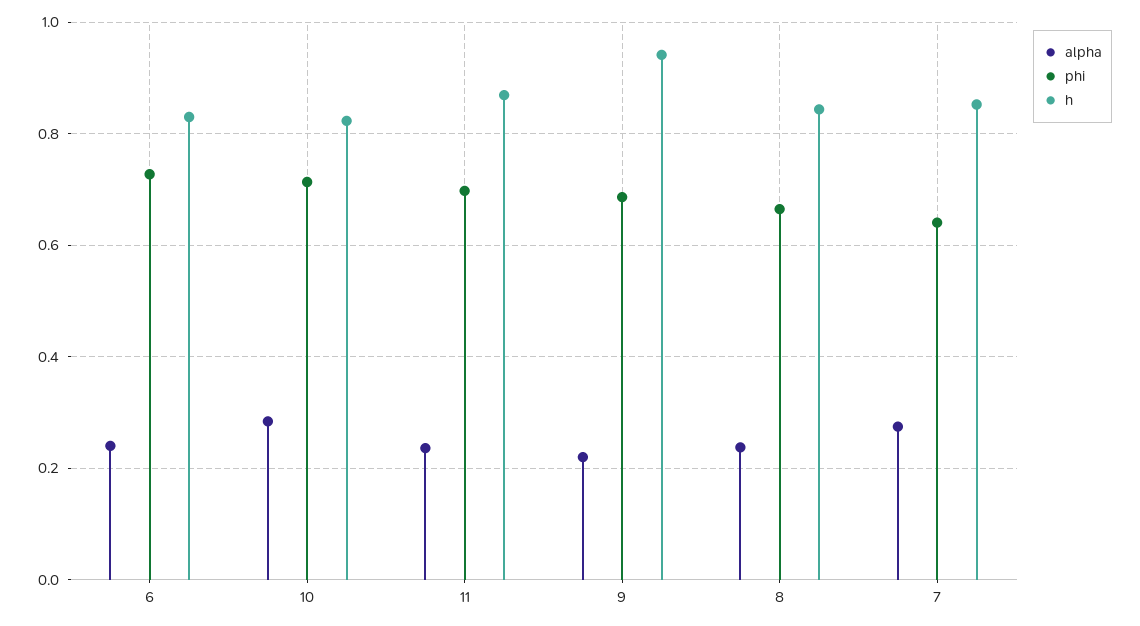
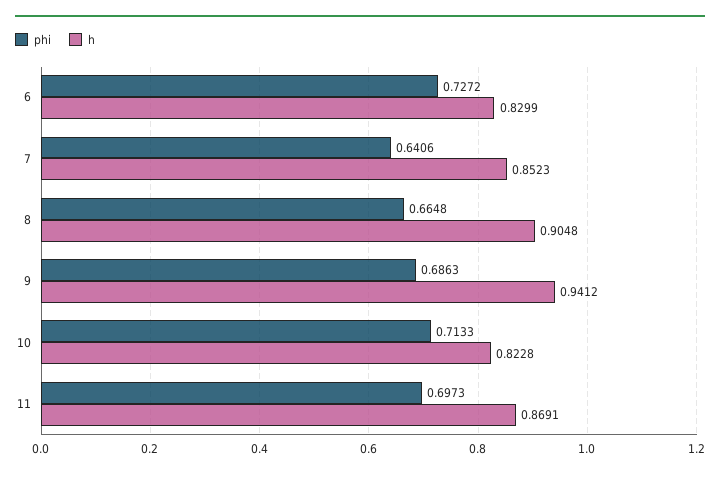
alpha, 6: 0.24 -> none
alpha, 10: 0.28 -> none
alpha, 11: 0.24 -> none
alpha, 9: 0.22 -> none
alpha, 8: 0.24 -> none
h, 8: 0.84 -> 0.9048
alpha, 7: 0.28 -> none

